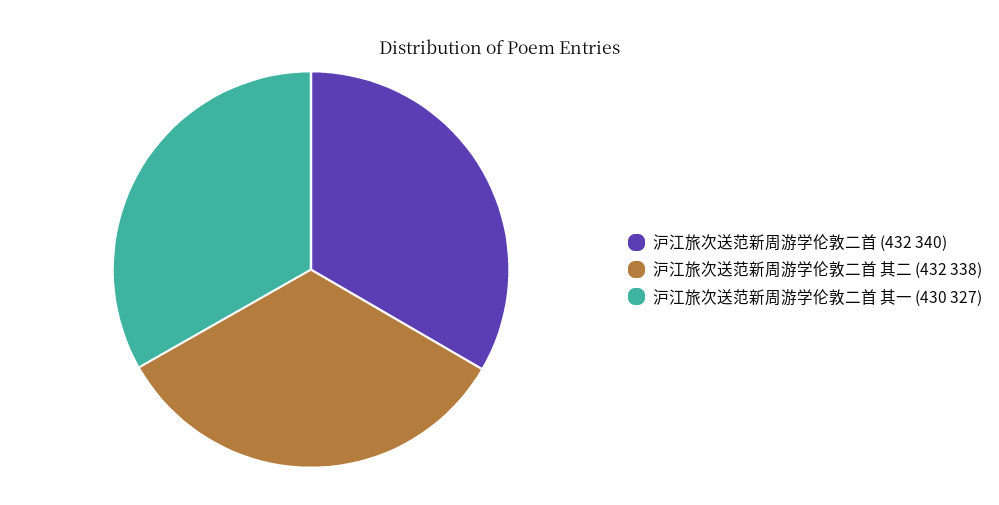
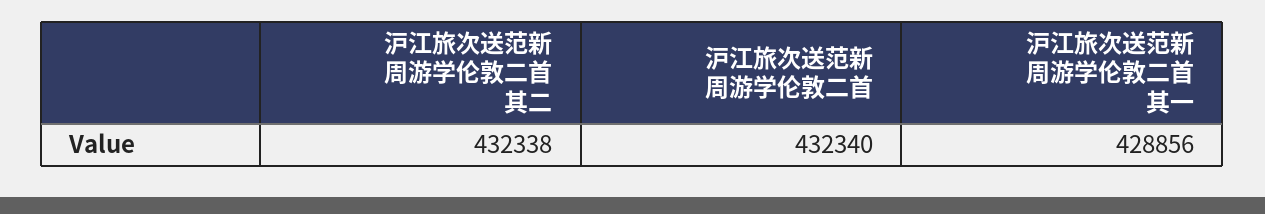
沪江旅次送范新周游学伦敦二首 其一: 430327 -> 428856

